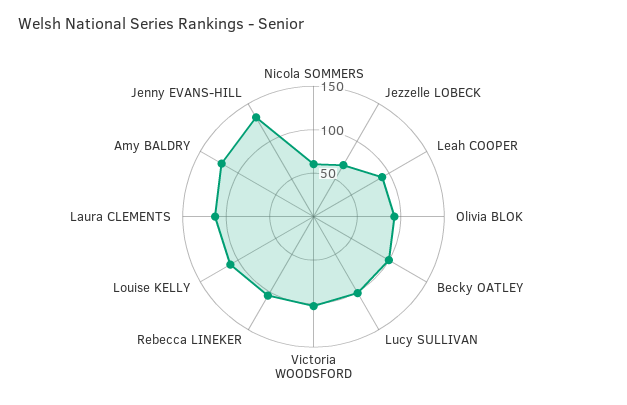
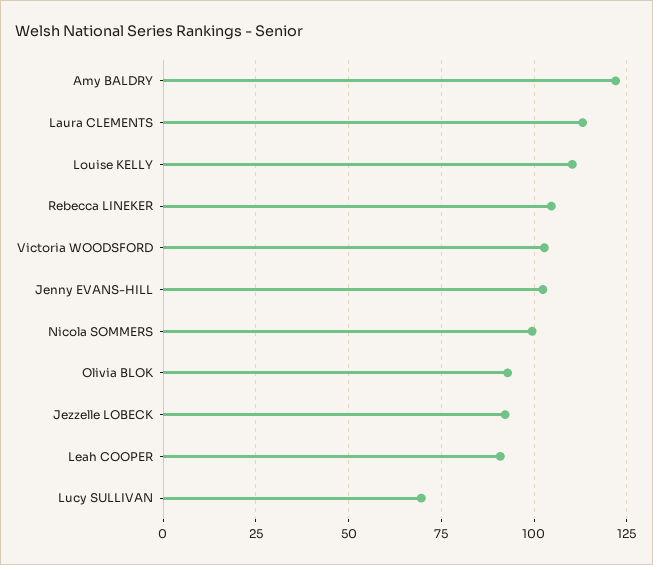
Nicola SOMMERS: 60 -> 100
Jezzelle LOBECK: 70 -> 92.5
Becky OATLEY: 100 -> none
Lucy SULLIVAN: 100 -> 70
Jenny EVANS-HILL: 130 -> 102.5

